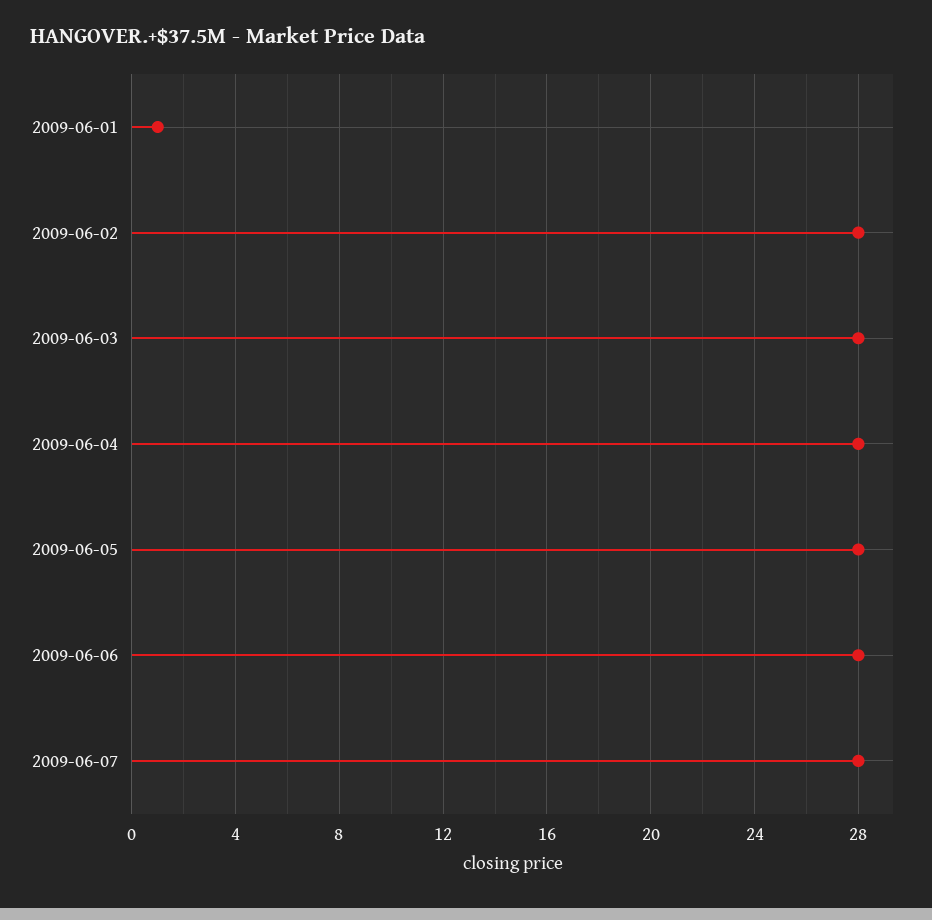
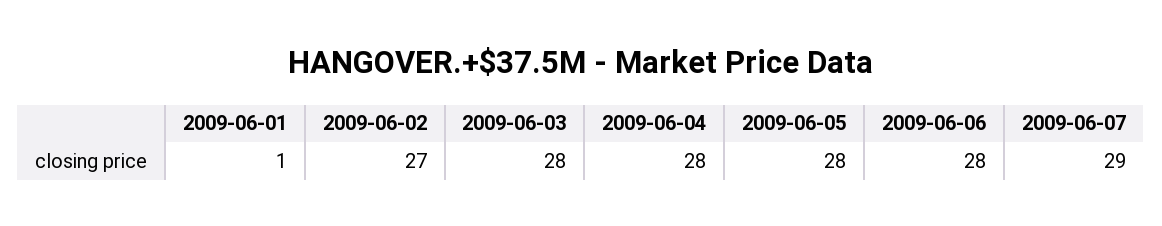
2009-06-02: 28 -> 27
2009-06-07: 28 -> 29

